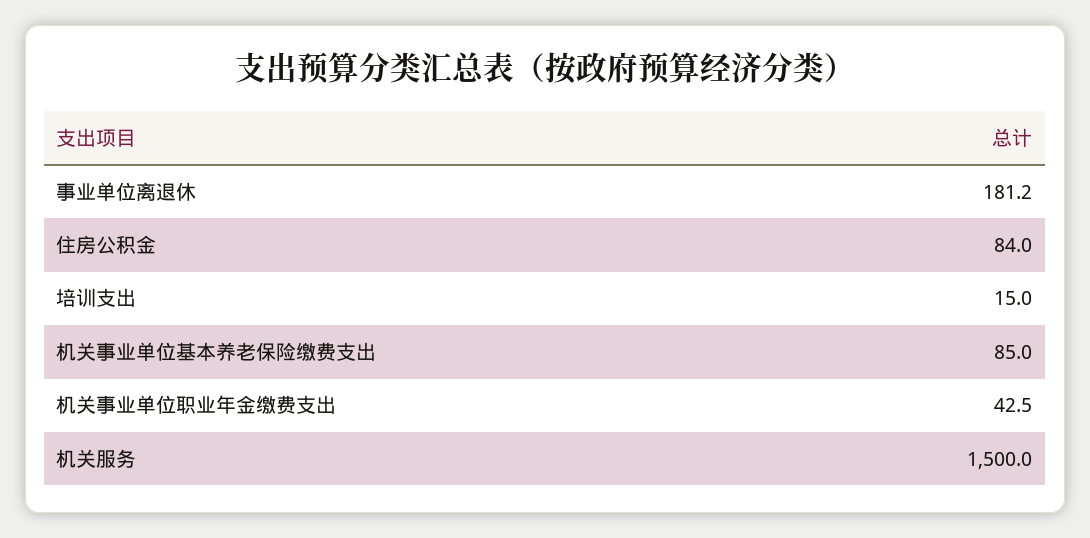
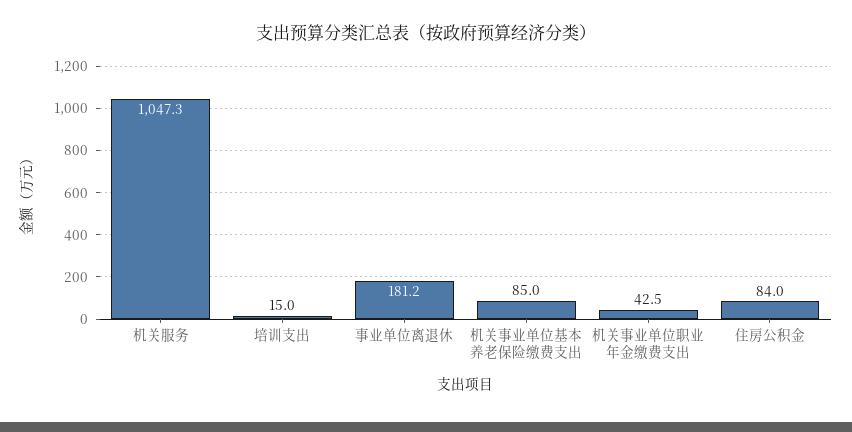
机关服务: 1500 -> 1047.3

